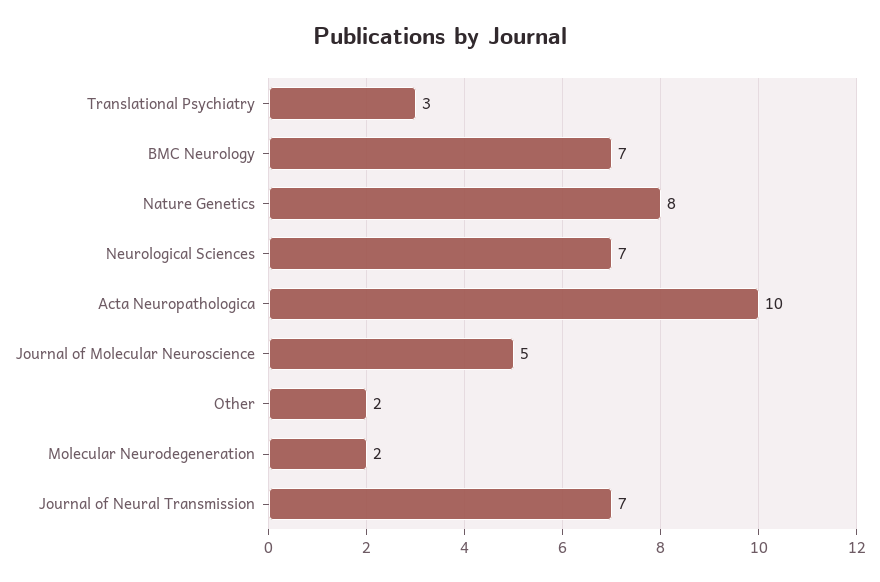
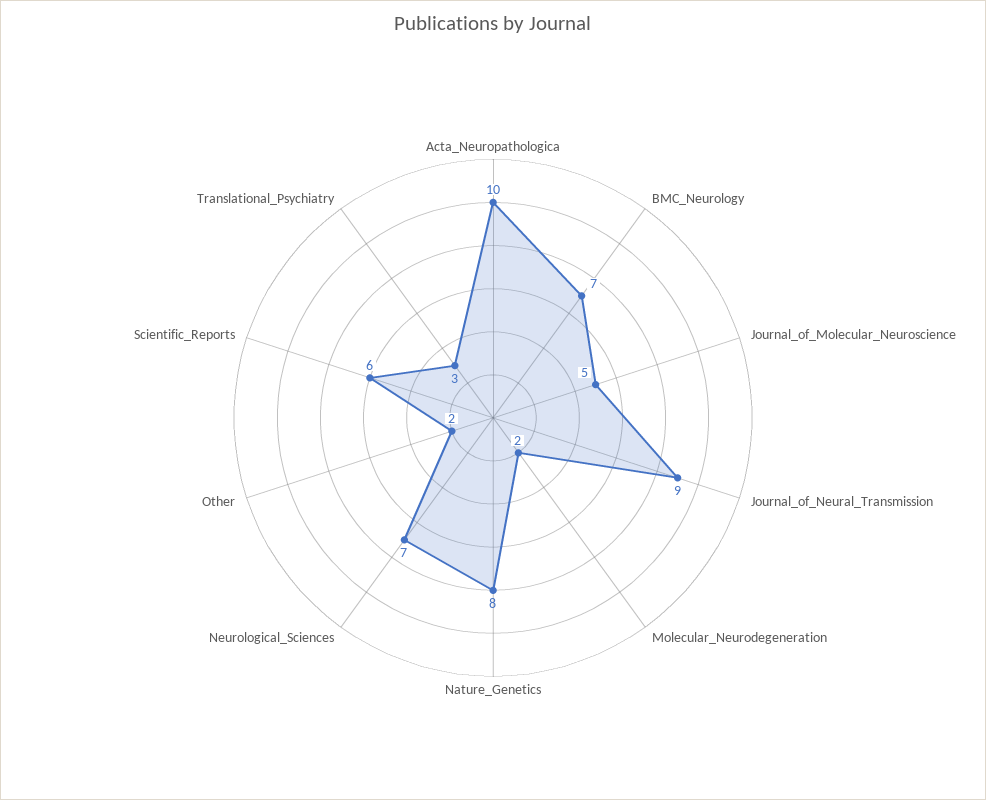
Journal of Neural Transmission: 7 -> 9
Scientific_Reports: none -> 6

